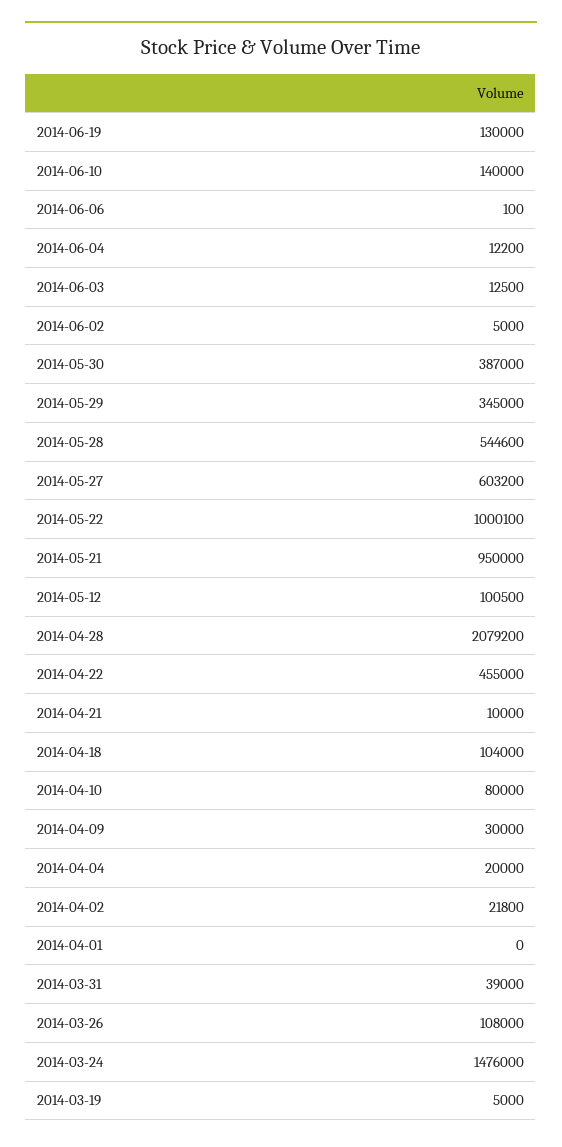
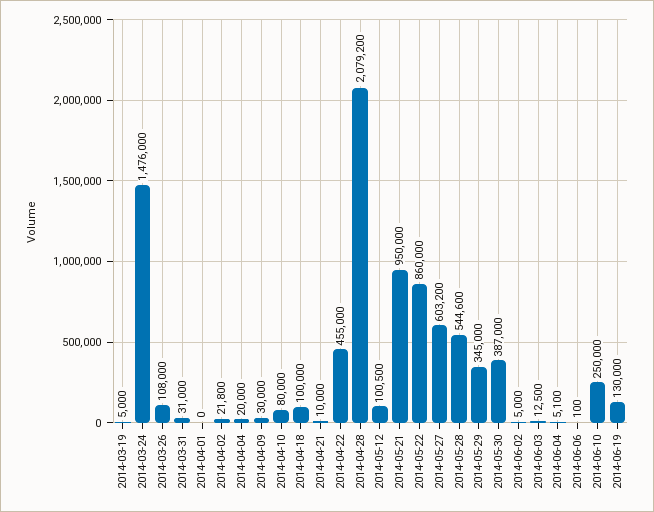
2014-06-10: 140000 -> 250000
2014-06-04: 12200 -> 5100
2014-05-22: 1000100 -> 860000
2014-04-18: 104000 -> 100000
2014-03-31: 39000 -> 31000

